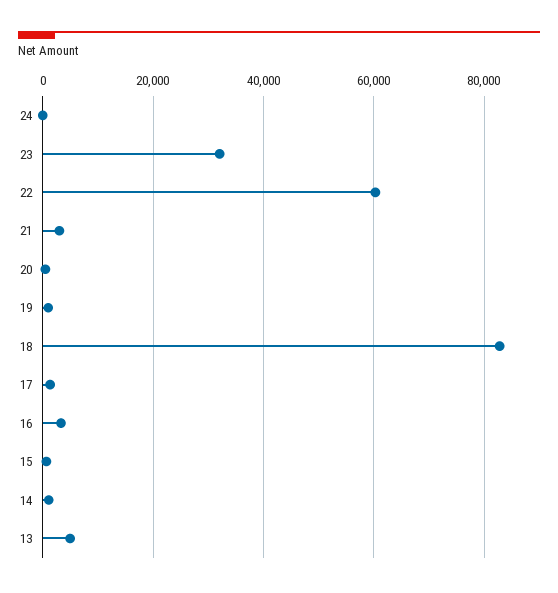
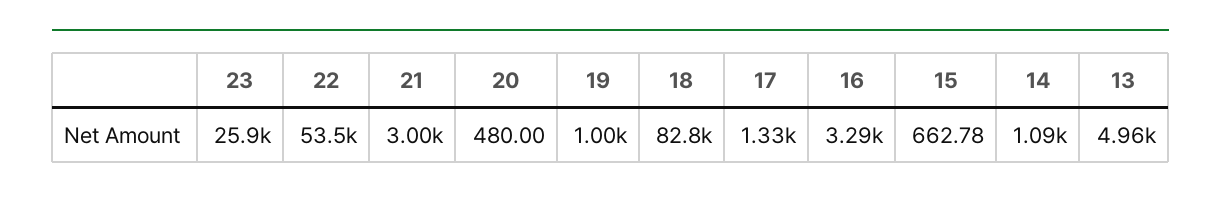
24: 0 -> none
23: 32000 -> 25900
22: 60000 -> 53500

